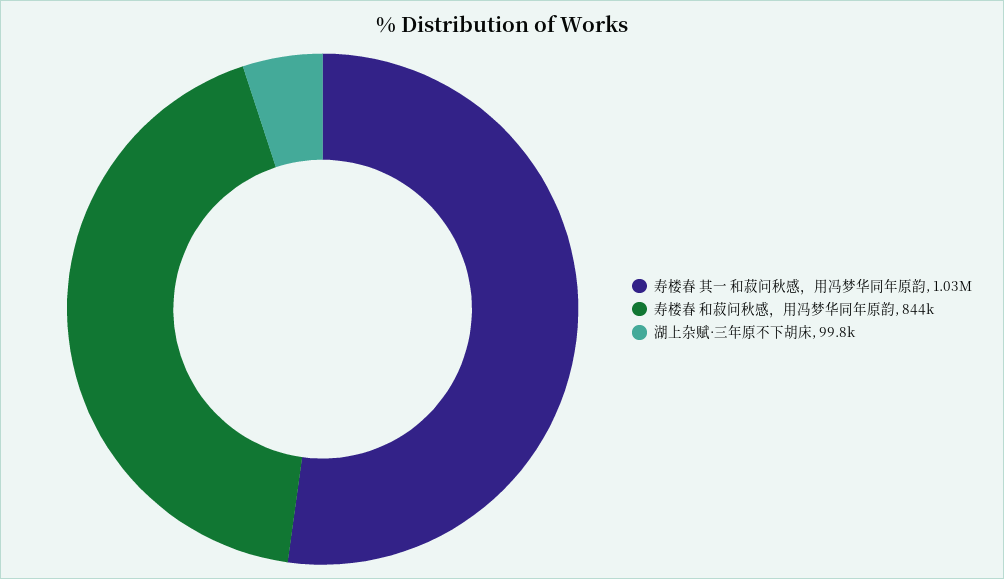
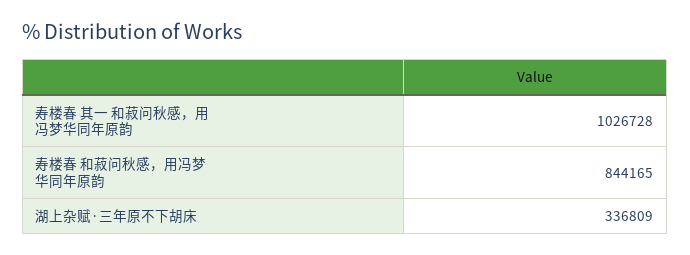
湖上杂赋·三年原不下胡床: 99800 -> 336809

